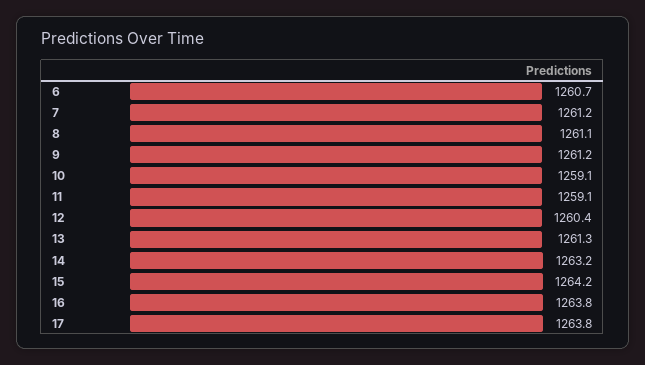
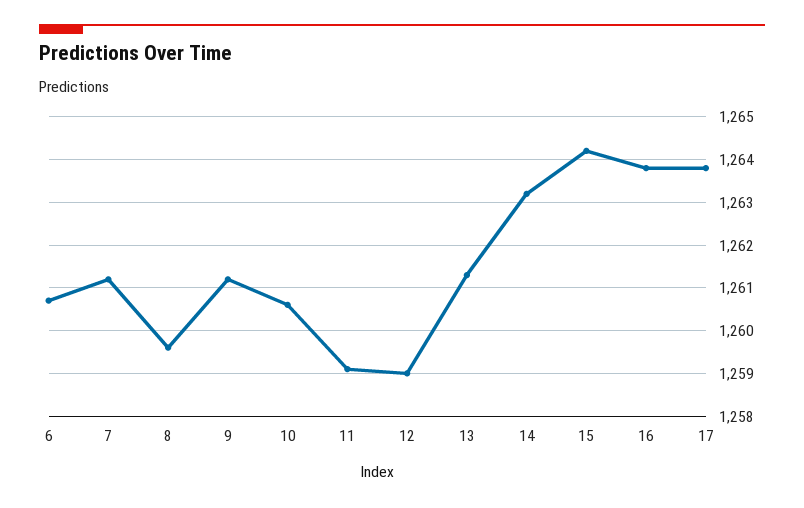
8: 1261.1 -> 1259.5
10: 1259.1 -> 1260.5
12: 1260.4 -> 1259

